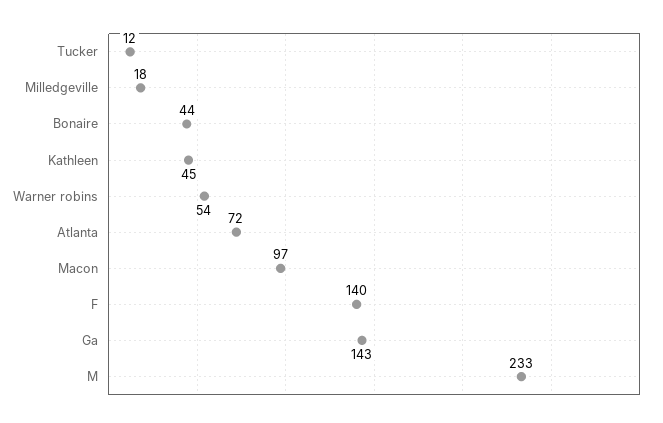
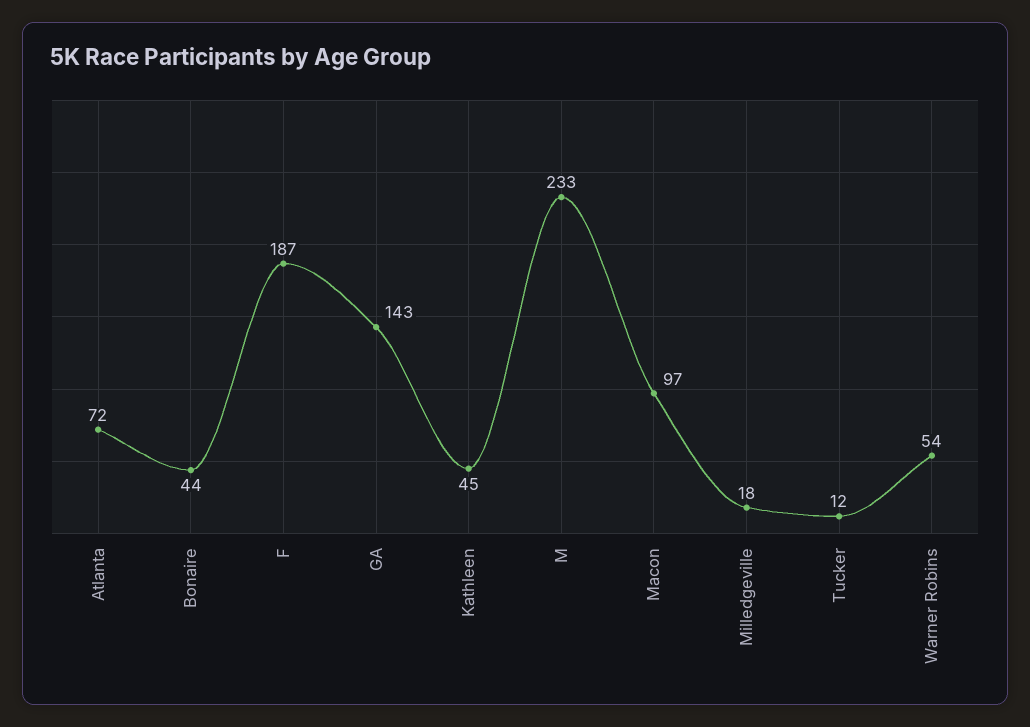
F: 140 -> 187

